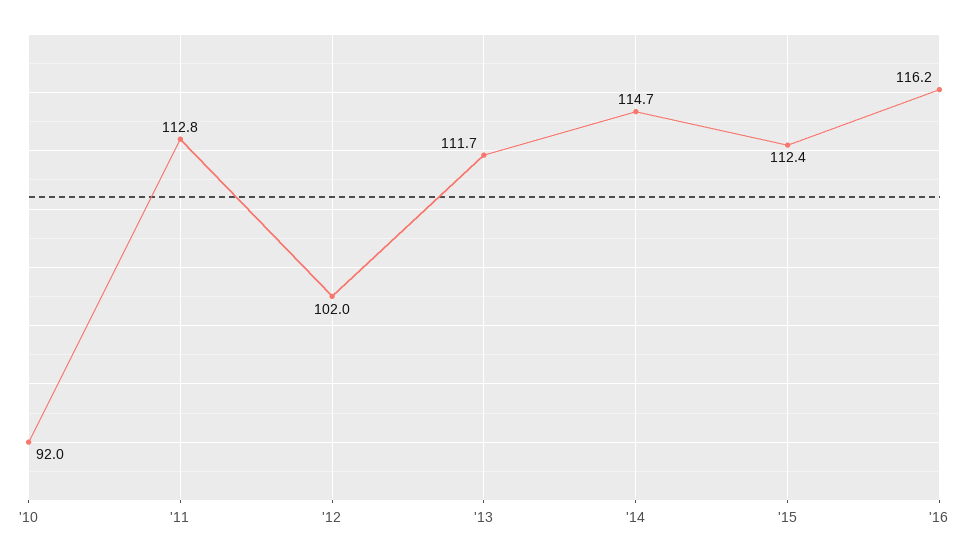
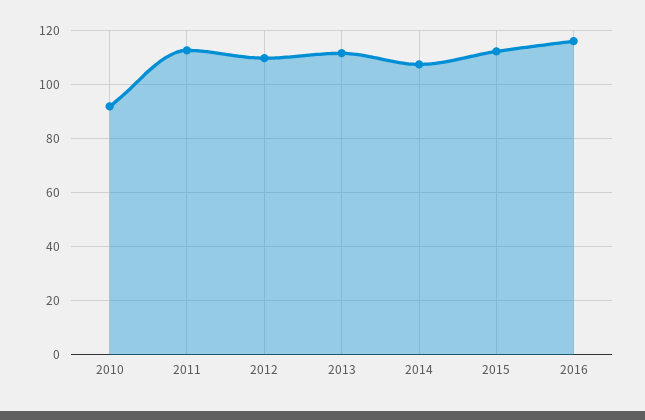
'12: 102 -> 110
'14: 114.7 -> 107.5

